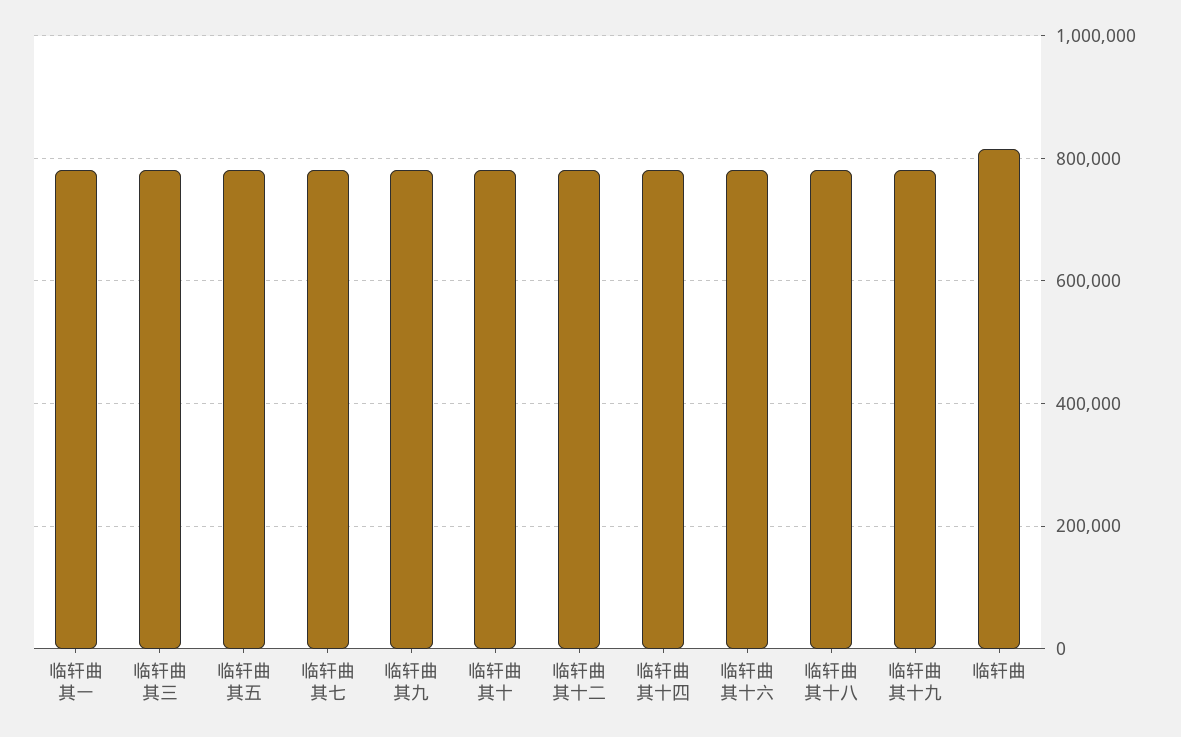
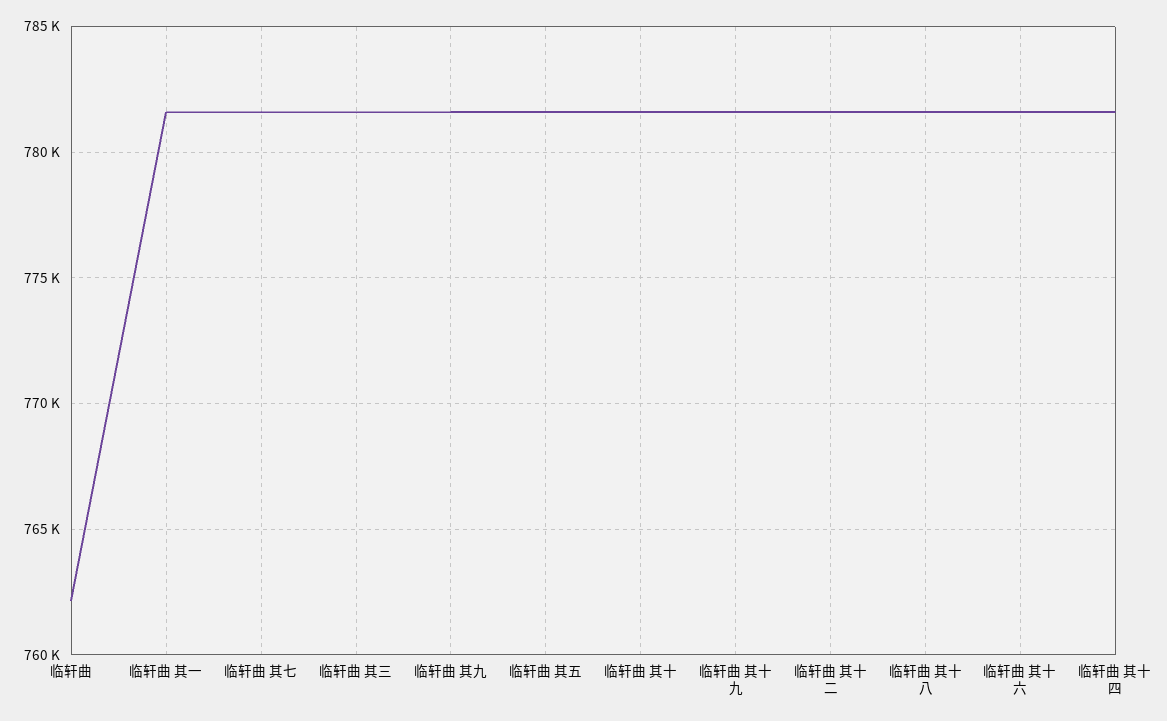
临轩曲: 820000 -> 762000

